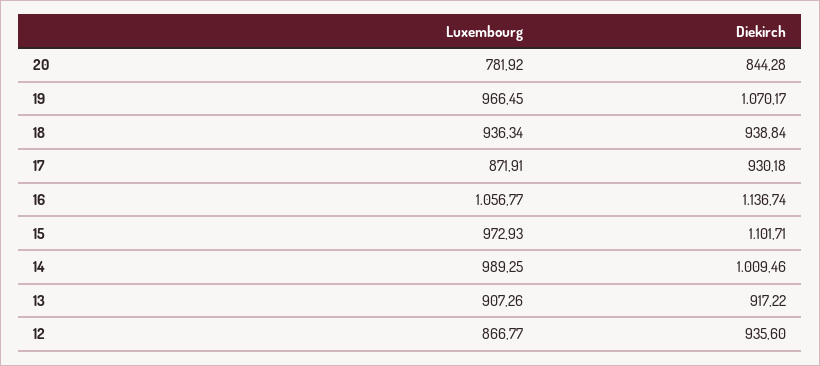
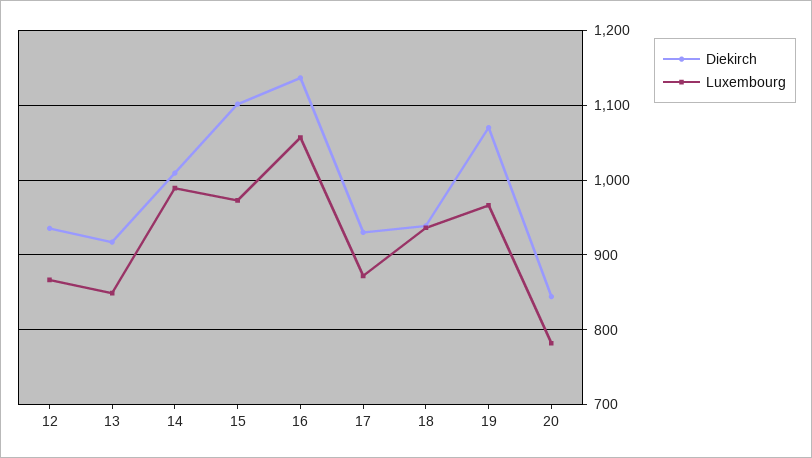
Luxembourg, 13: 907.26 -> 850

